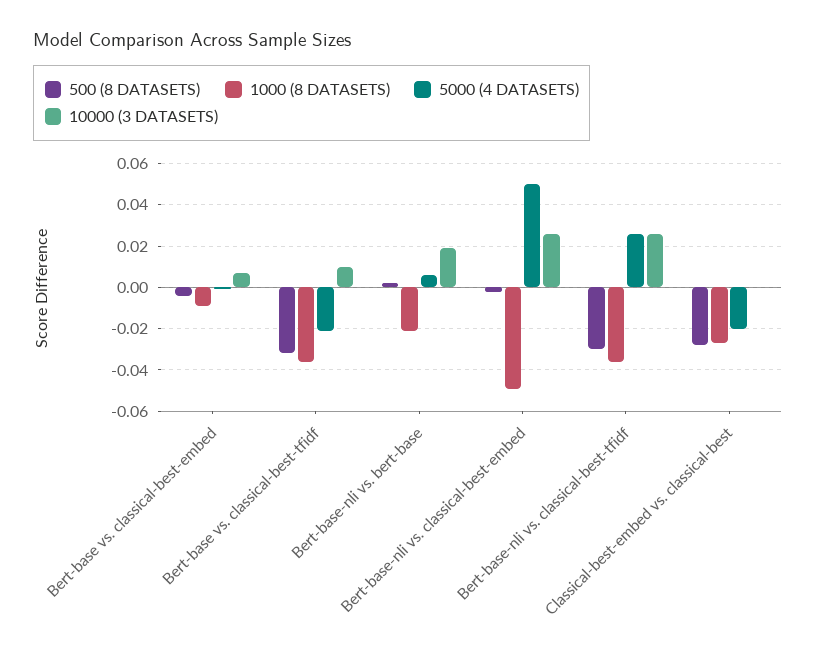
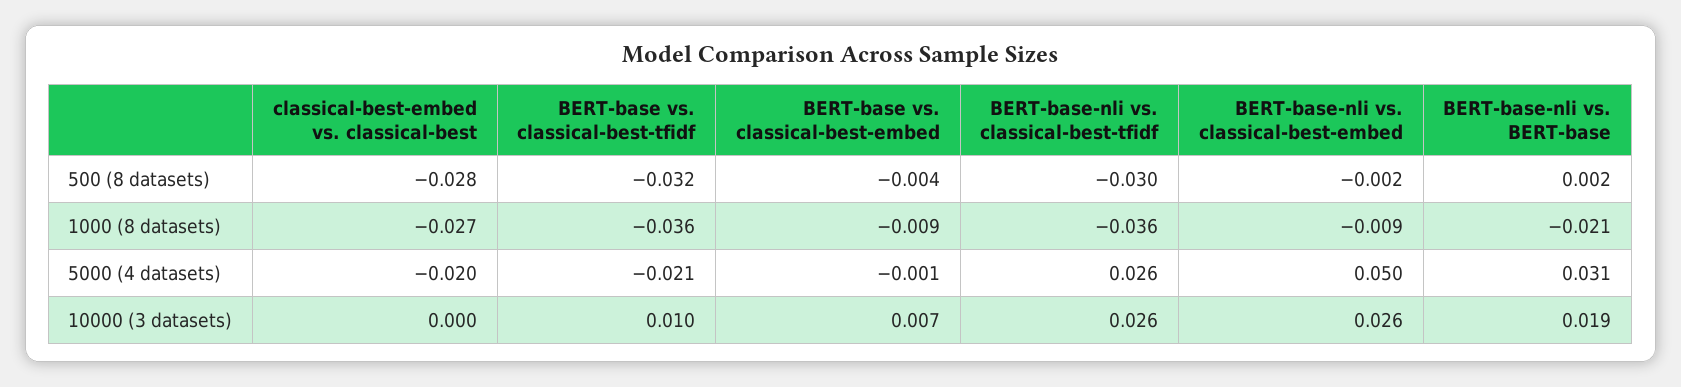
5000 (4 DATASETS), Bert-base-nli vs. bert-base: 0.005 -> 0.031
1000 (8 DATASETS), Bert-base-nli vs. classical-best-embed: -0.05 -> -0.009

